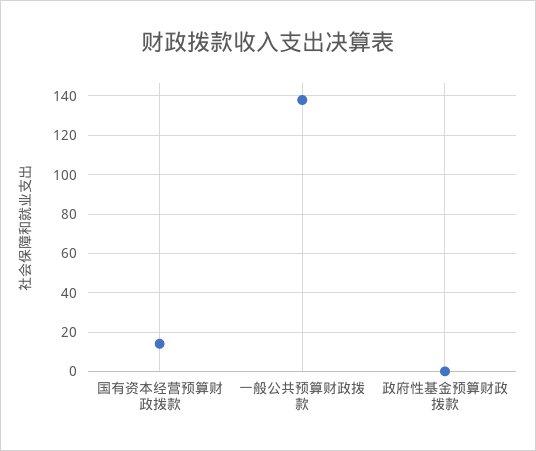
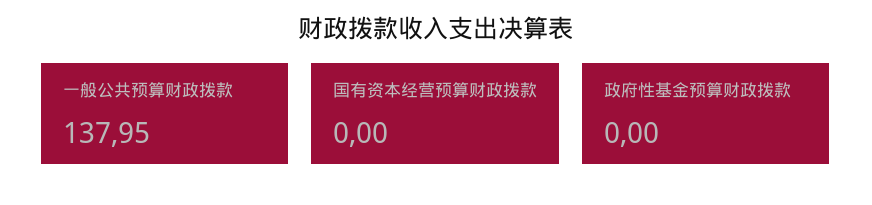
国有资本经营预算财政拨款: 15 -> 0

